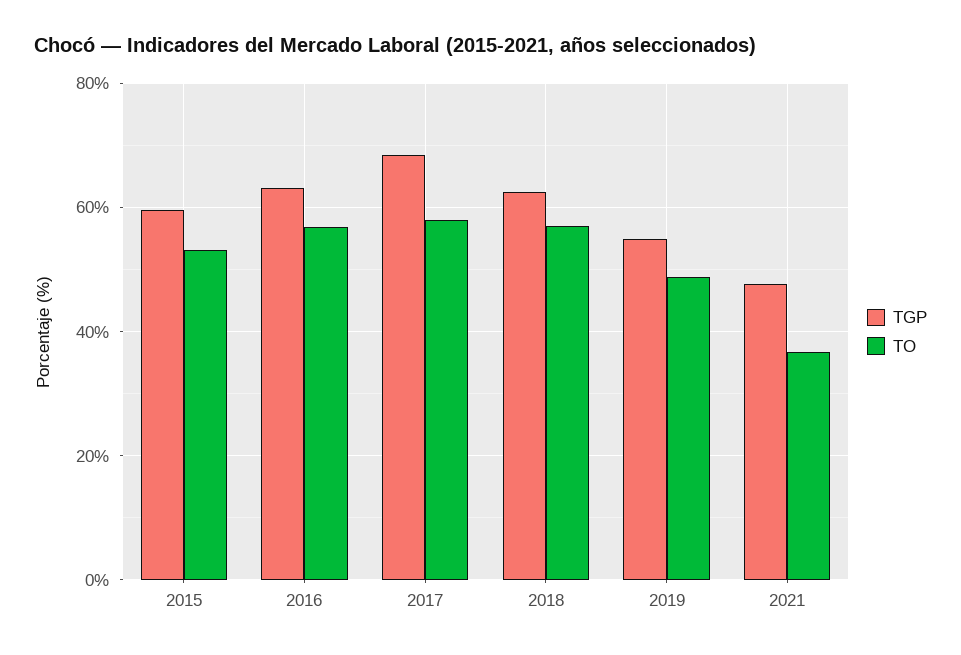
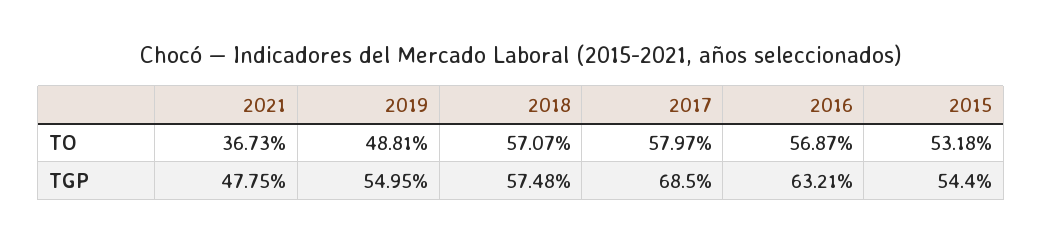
TGP, 2015: 60 -> 54.4
TGP, 2018: 62 -> 57.48

